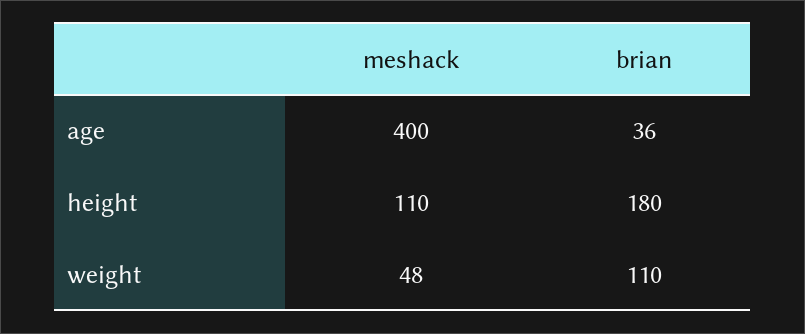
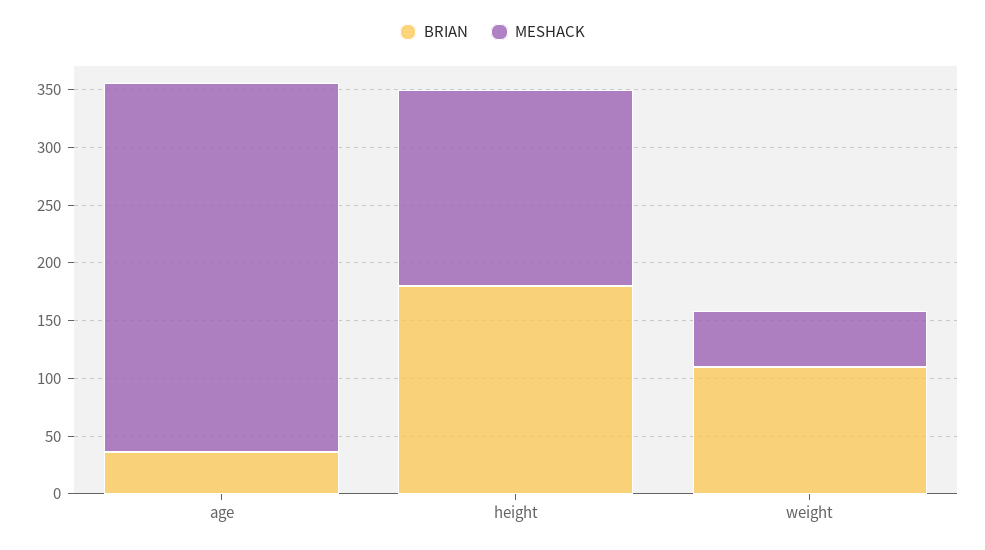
meshack, age: 400 -> 320
meshack, height: 110 -> 170

